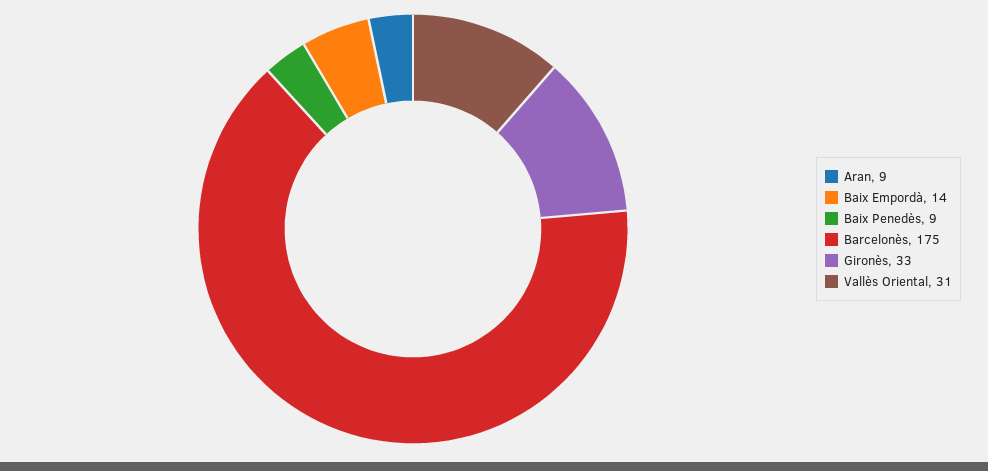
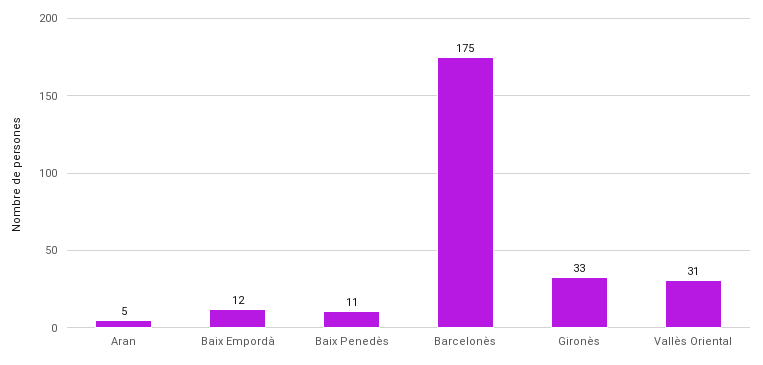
Aran: 9 -> 5
Baix Empordà: 14 -> 12
Baix Penedès: 9 -> 11

